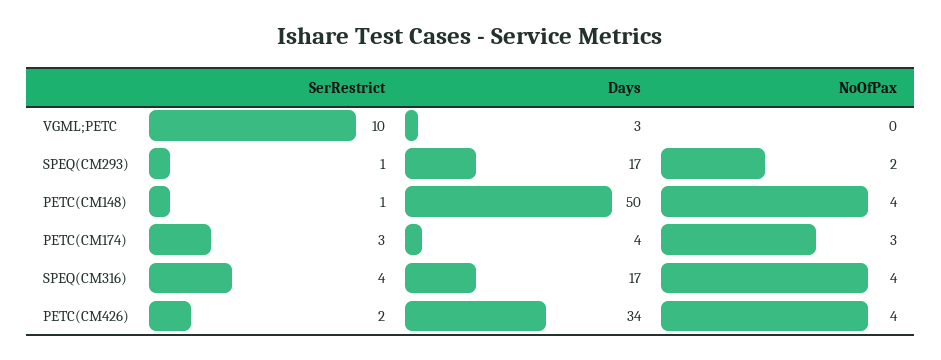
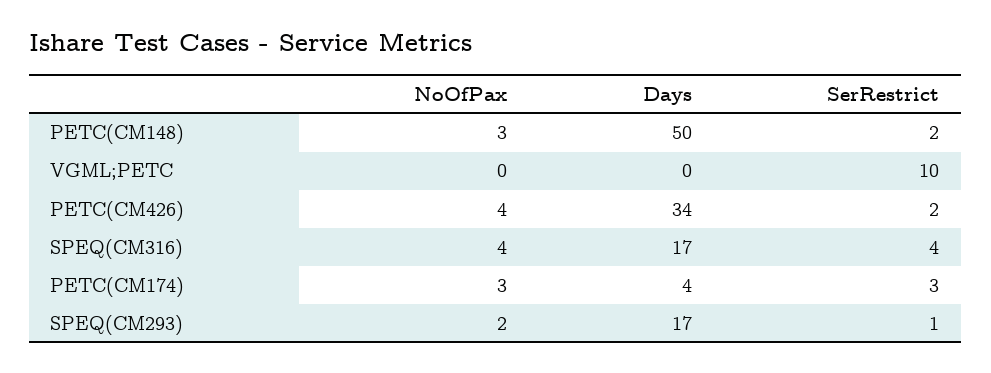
Days, VGML;PETC: 3 -> 0
SerRestrict, PETC(CM148): 1 -> 2
NoOfPax, PETC(CM148): 4 -> 3

